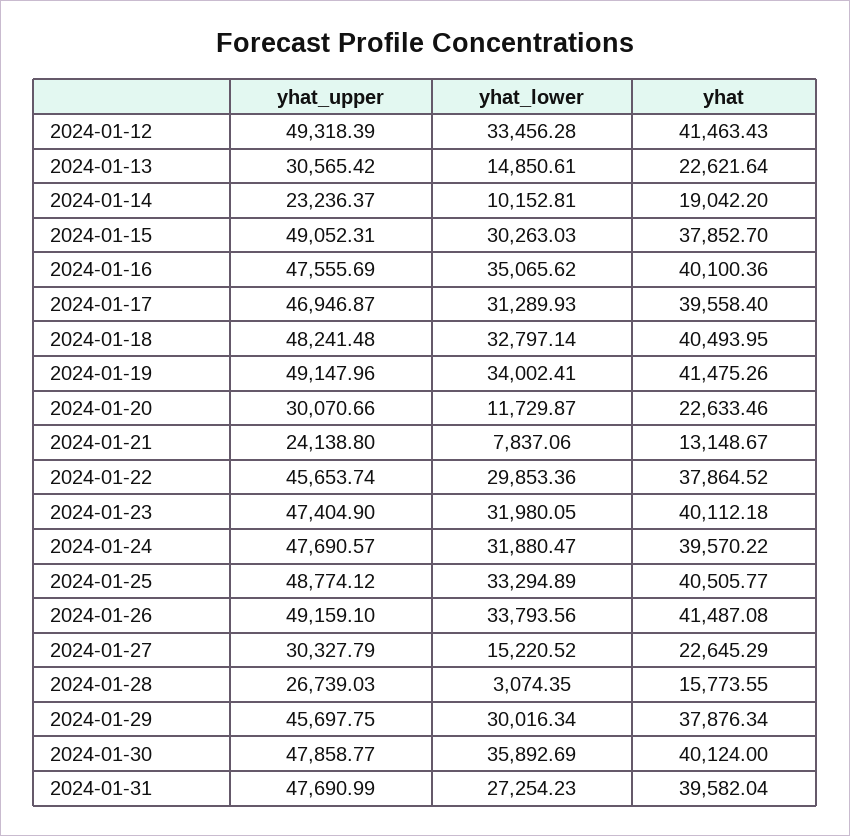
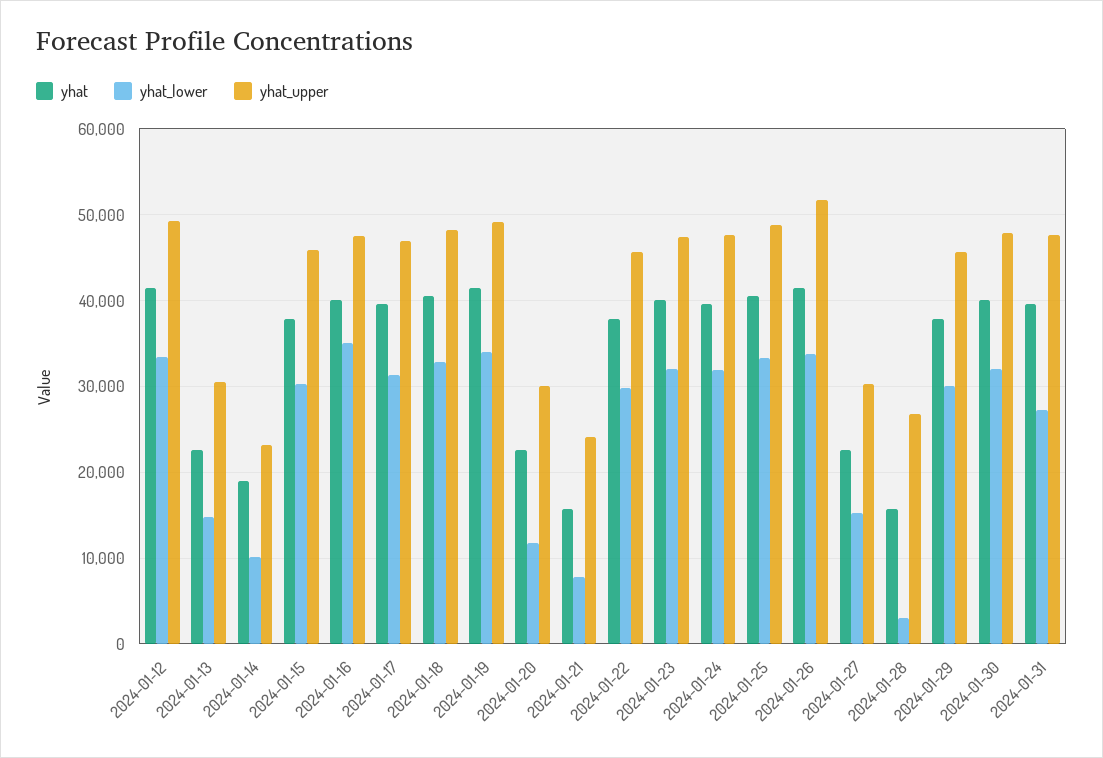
yhat_upper, 2024-01-15: 49052.31 -> 46000
yhat, 2024-01-21: 13148.67 -> 16000
yhat_upper, 2024-01-26: 49159.1 -> 52000
yhat_lower, 2024-01-30: 35892.69 -> 32000

